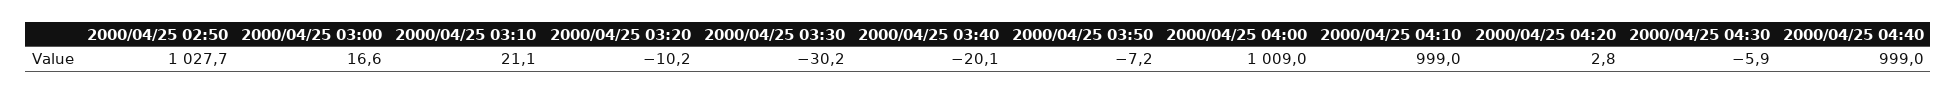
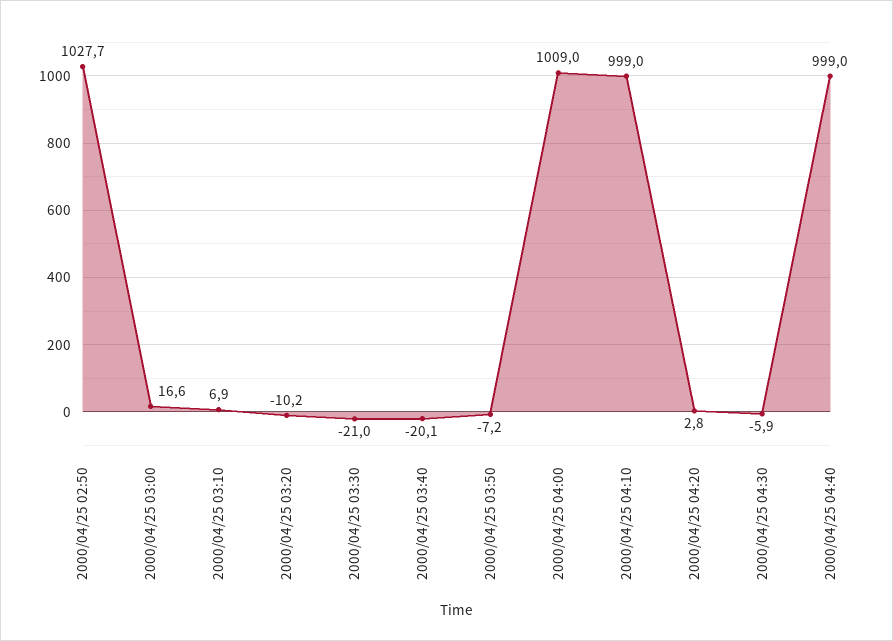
2000/04/25 03:10: 21.1 -> 6.9
2000/04/25 03:30: -30.2 -> -21

